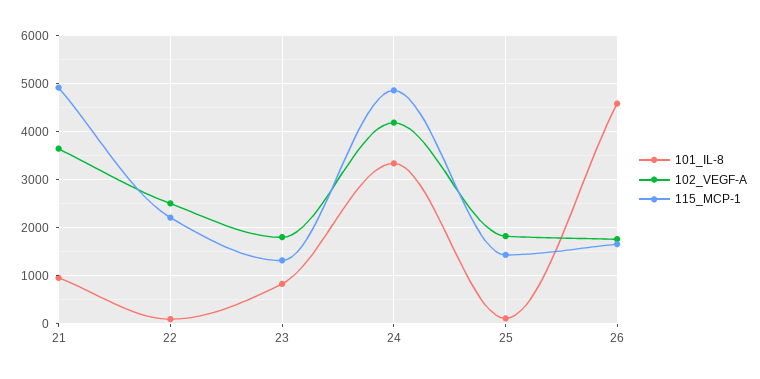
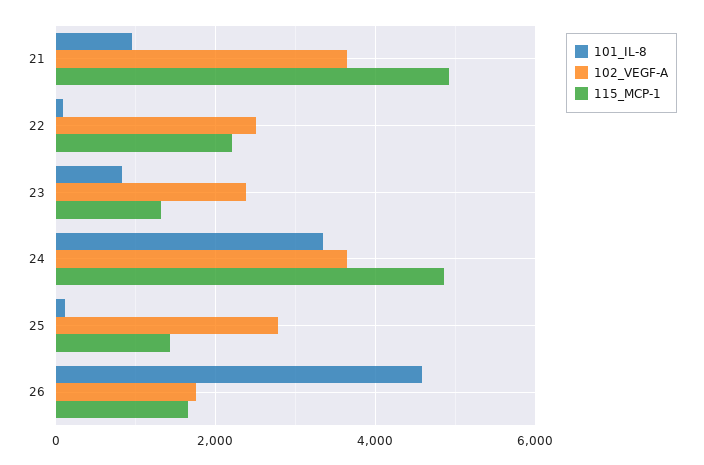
102_VEGF-A, 23: 1800 -> 2400
102_VEGF-A, 24: 4200 -> 3600
102_VEGF-A, 25: 1800 -> 2800

